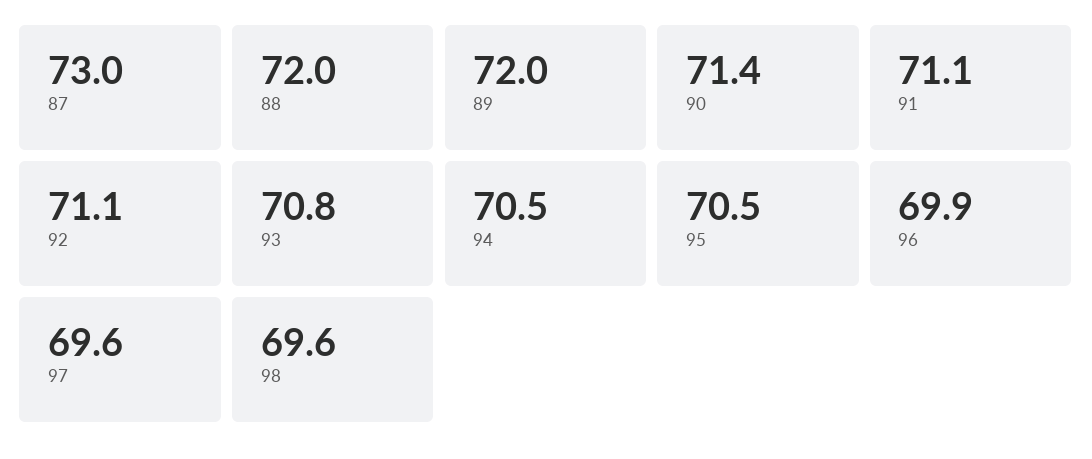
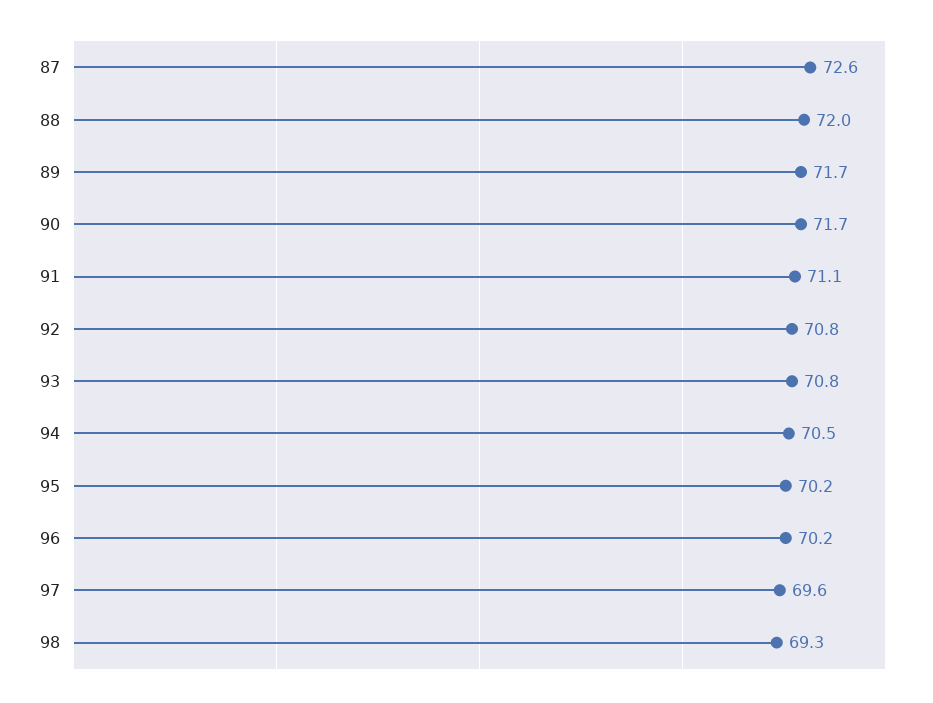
87: 73 -> 72.6
89: 72 -> 71.7
90: 71.4 -> 71.7
92: 71.1 -> 70.8
95: 70.5 -> 70.2
96: 69.9 -> 70.2
98: 69.6 -> 69.3

